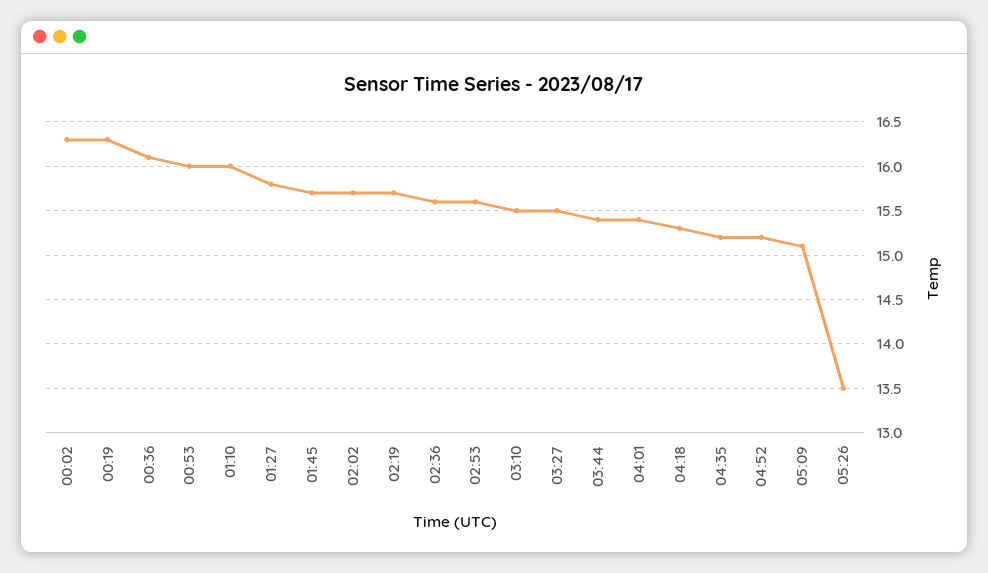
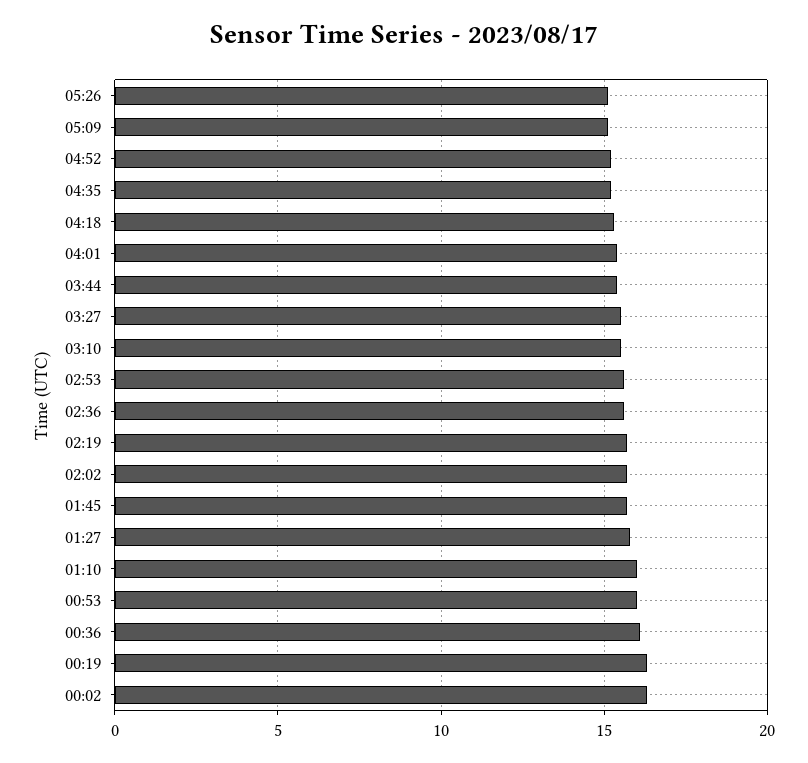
05:26: 13.5 -> 15

